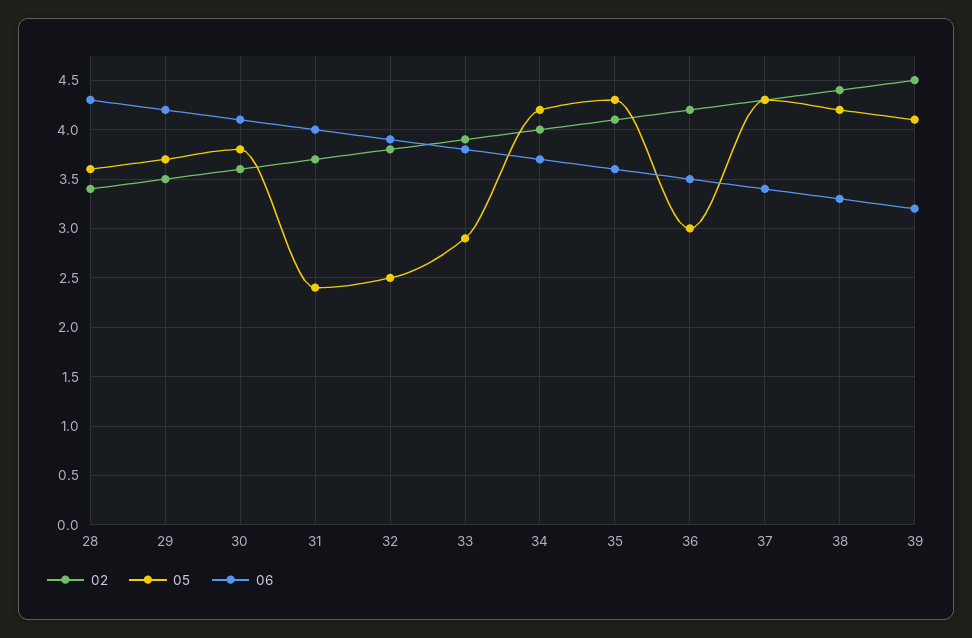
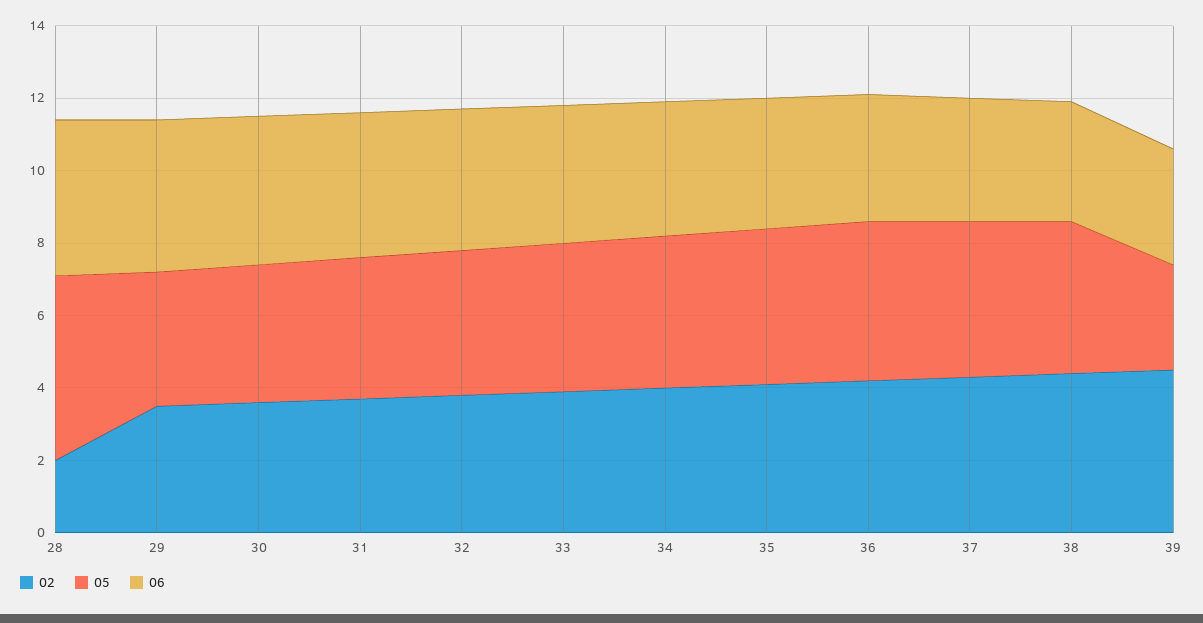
02, 28: 3.4 -> 2
05, 28: 3.6 -> 5
05, 31: 2.4 -> 4
05, 32: 2.5 -> 4
05, 33: 2.9 -> 4
05, 36: 3 -> 4.5
05, 39: 4.1 -> 3

